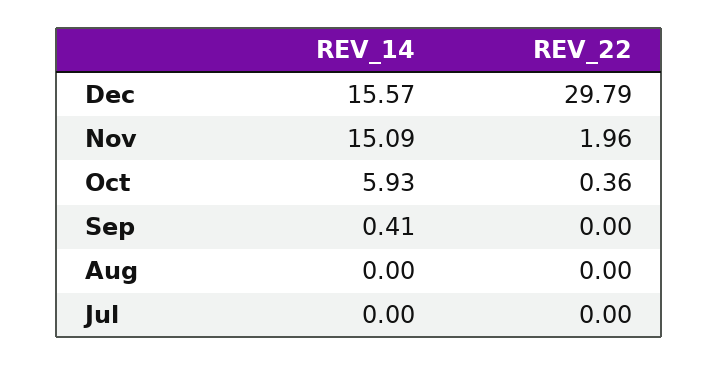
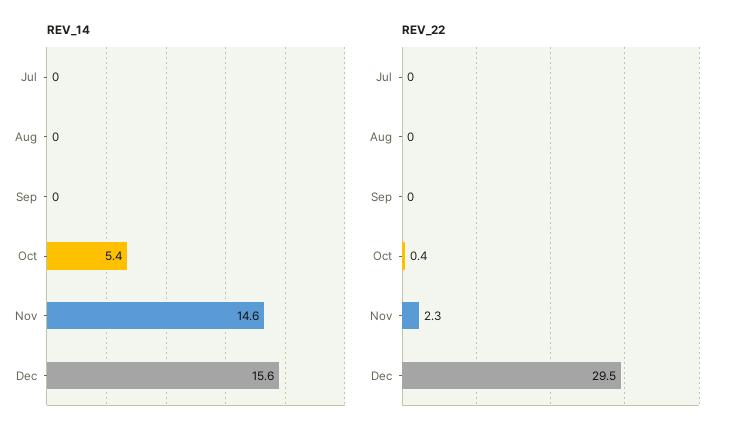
REV_22, Dec: 29.79 -> 29.5
REV_14, Nov: 15.09 -> 14.6
REV_22, Nov: 1.96 -> 2.3
REV_14, Oct: 5.93 -> 5.4
REV_14, Sep: 0.41 -> 0

